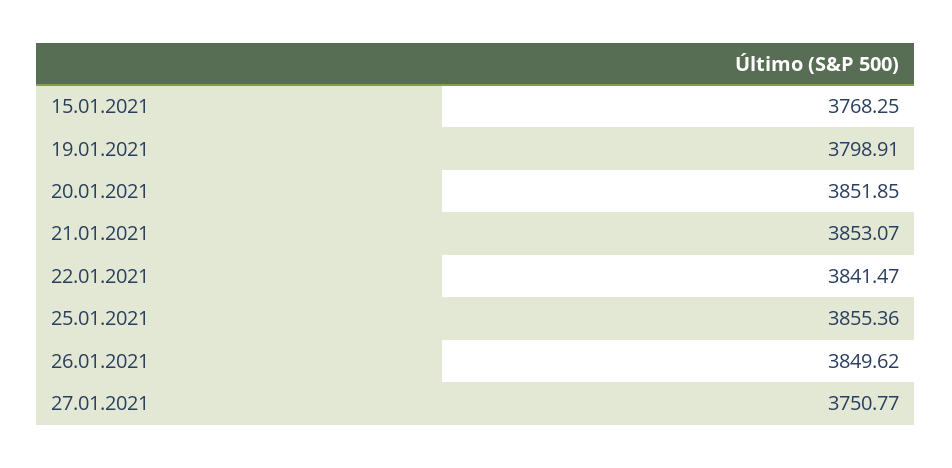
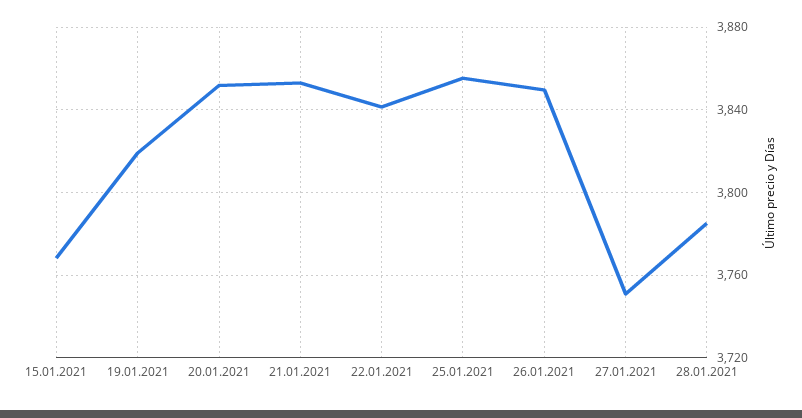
19.01.2021: 3798.91 -> 3820
28.01.2021: none -> 3785

